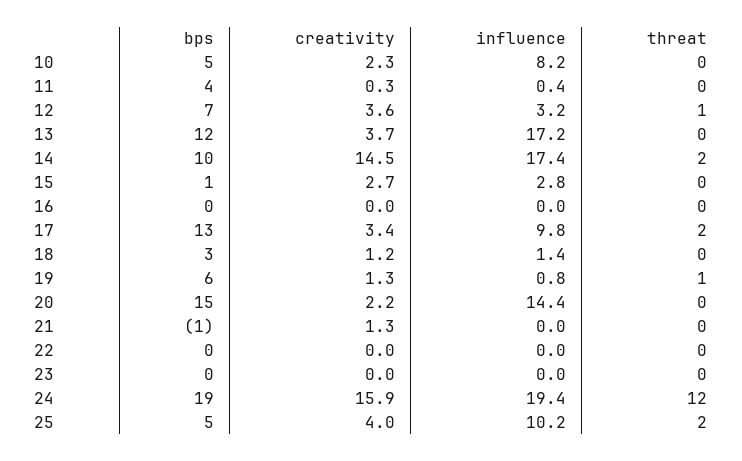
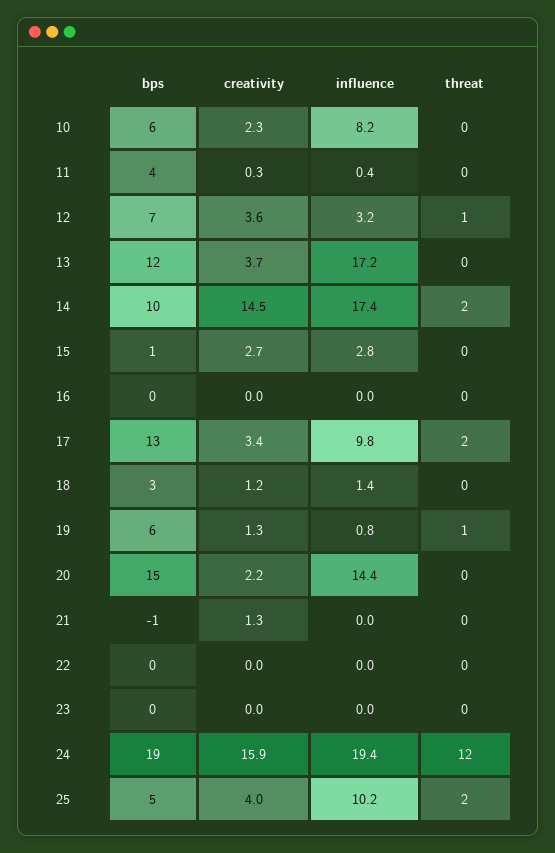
bps, 10: 5 -> 6

